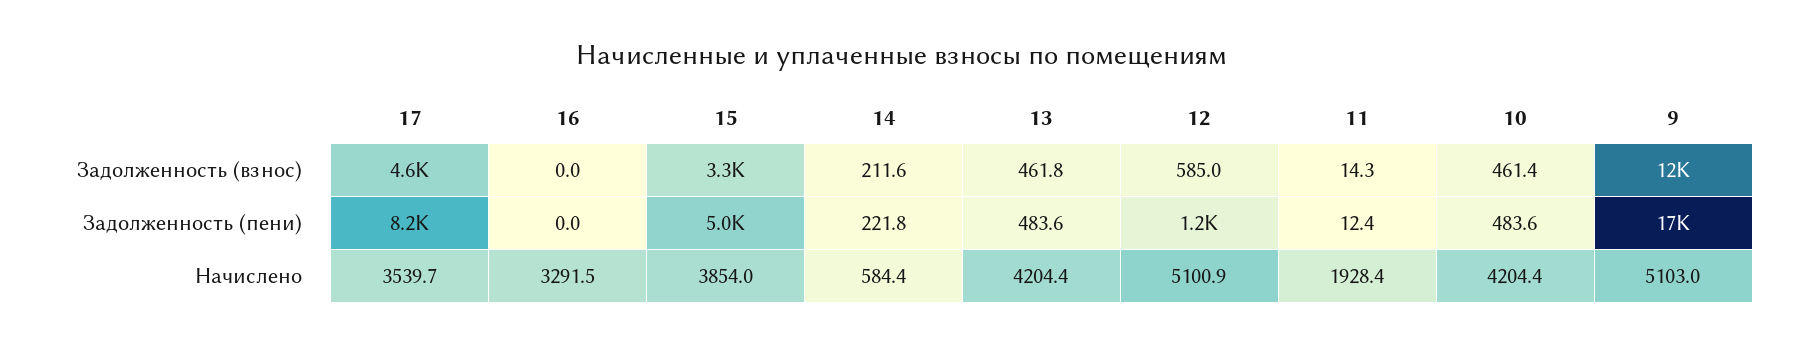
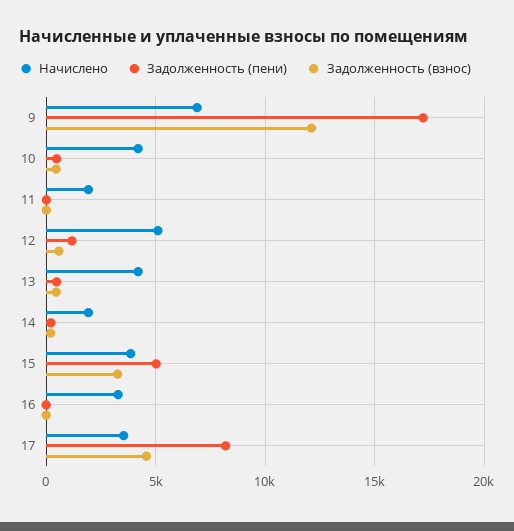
Начислено, 14: 584.4 -> 2000
Начислено, 9: 5103 -> 7000

